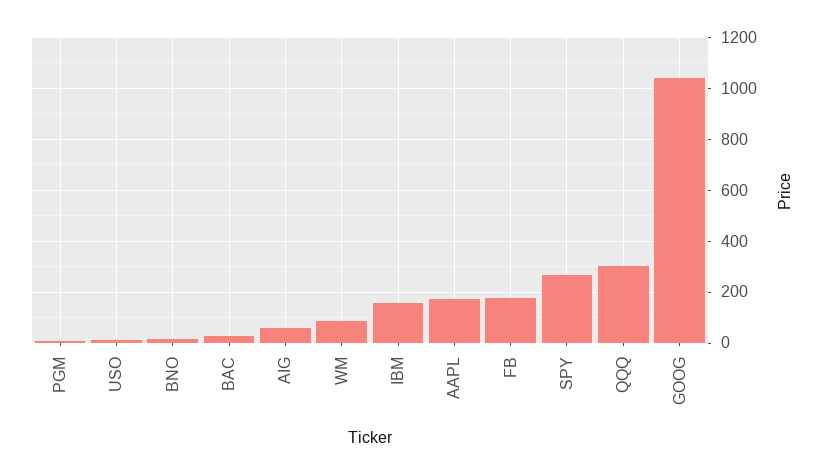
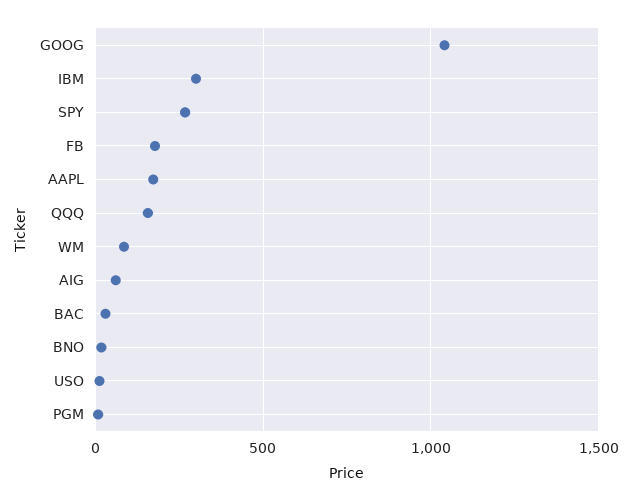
IBM: 150 -> 300
QQQ: 300 -> 150

